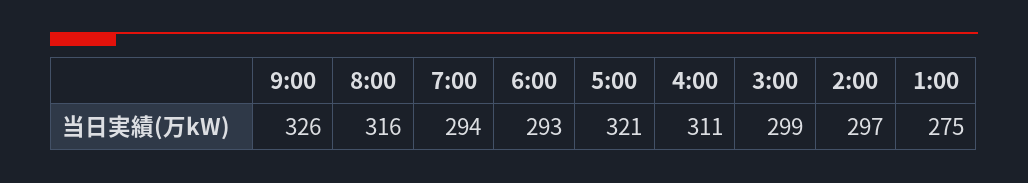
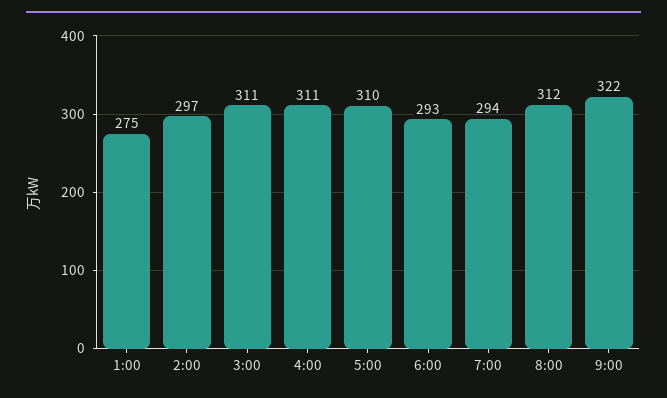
9:00: 326 -> 322
8:00: 316 -> 312
5:00: 321 -> 310
3:00: 299 -> 311

